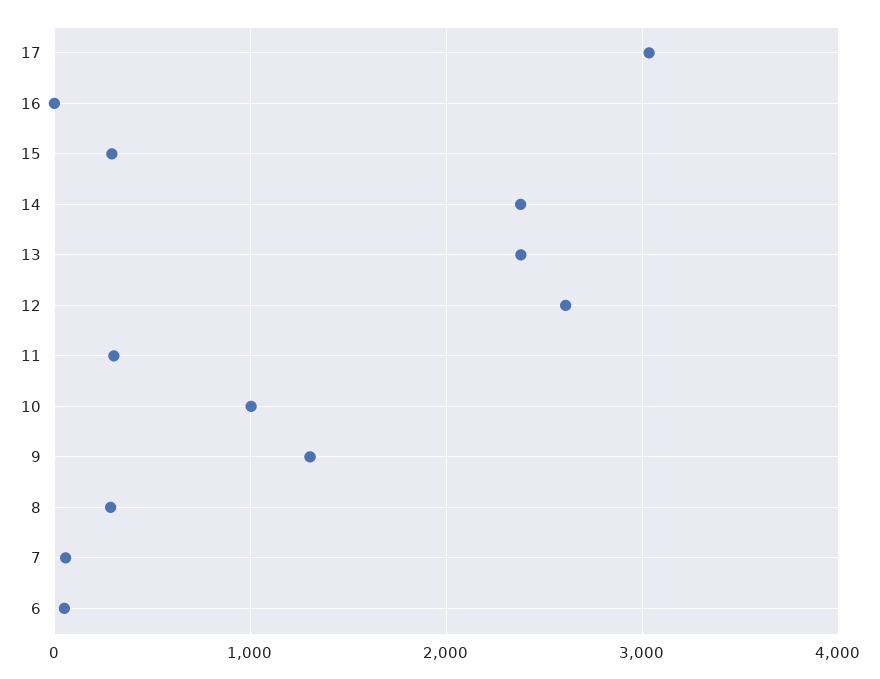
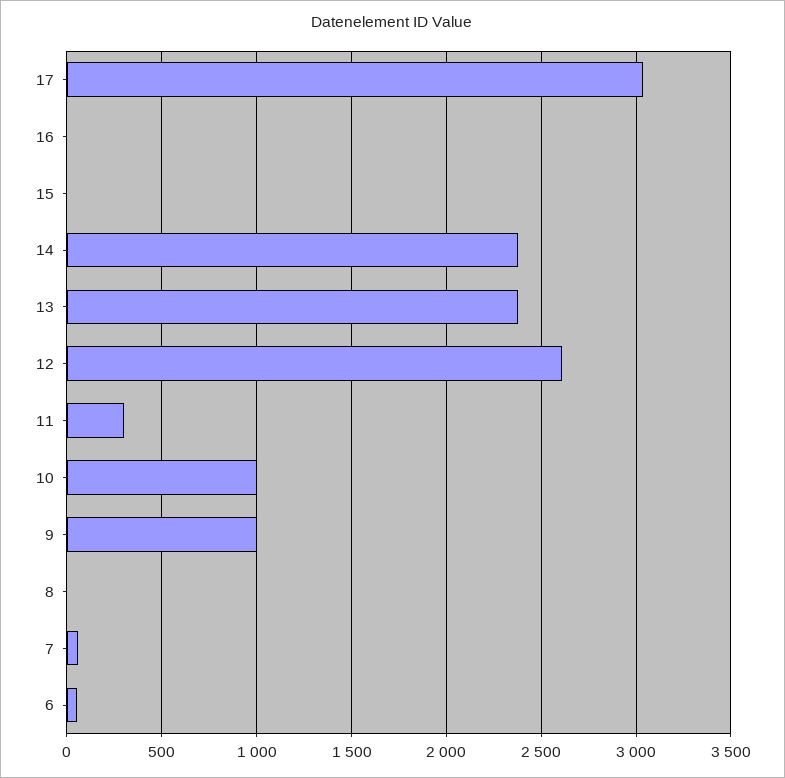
15: 300 -> 0
9: 1300 -> 1000
8: 300 -> 0

